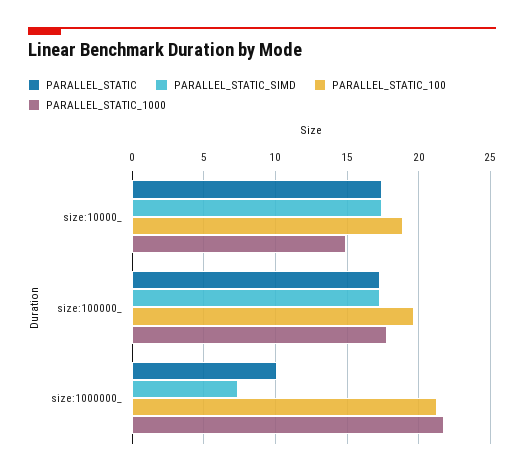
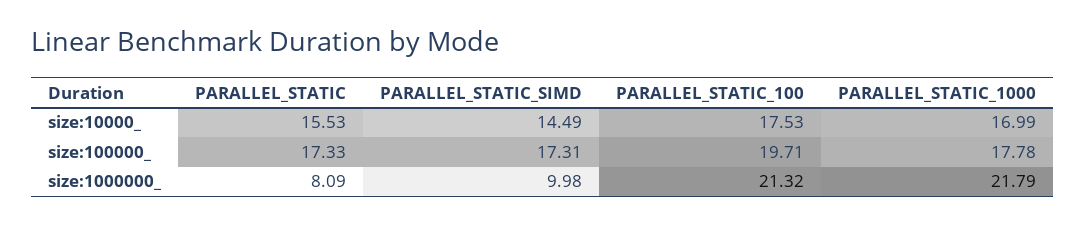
PARALLEL_STATIC, size:10000_: 17.5 -> 15.53
PARALLEL_STATIC_SIMD, size:10000_: 17.5 -> 14.49
PARALLEL_STATIC_100, size:10000_: 19 -> 17.53
PARALLEL_STATIC_1000, size:10000_: 15 -> 16.99
PARALLEL_STATIC, size:1000000_: 10 -> 8.09
PARALLEL_STATIC_SIMD, size:1000000_: 7.5 -> 9.98

